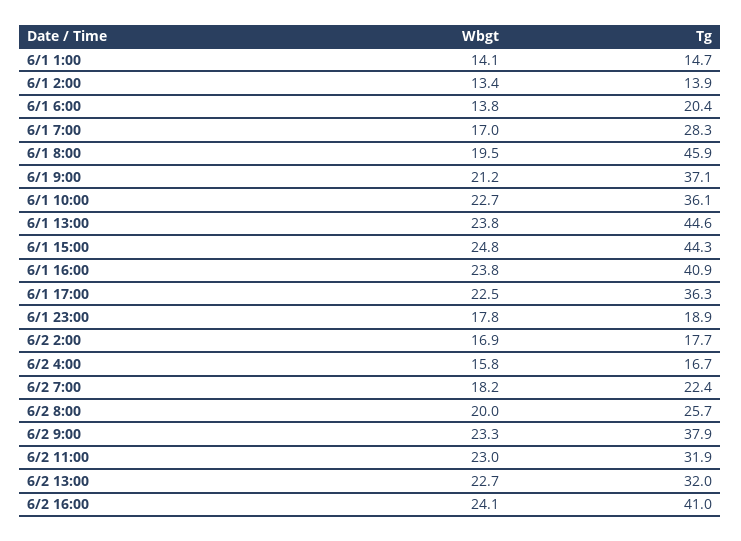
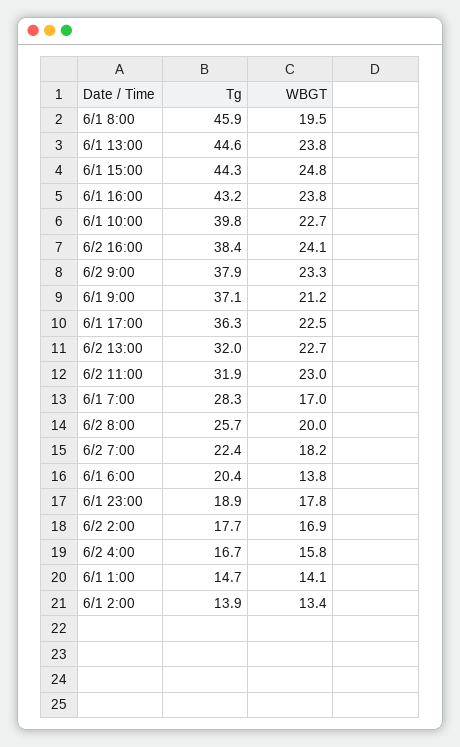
Tg, 6/1 10:00: 36.1 -> 39.8
Tg, 6/1 16:00: 40.9 -> 43.2
Tg, 6/2 16:00: 41 -> 38.4

